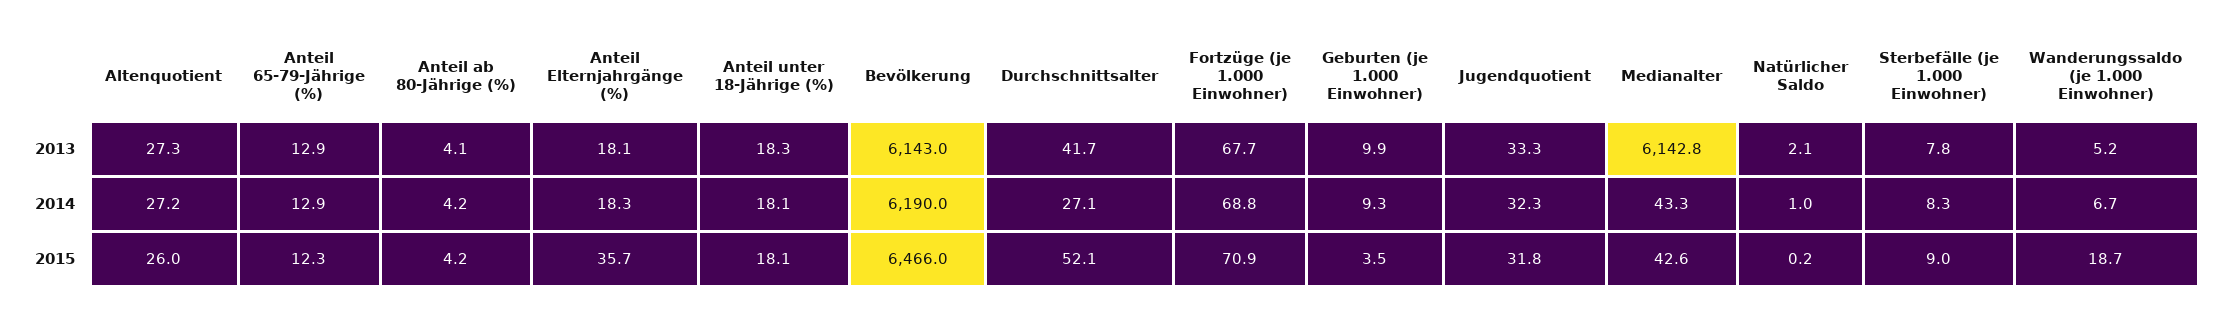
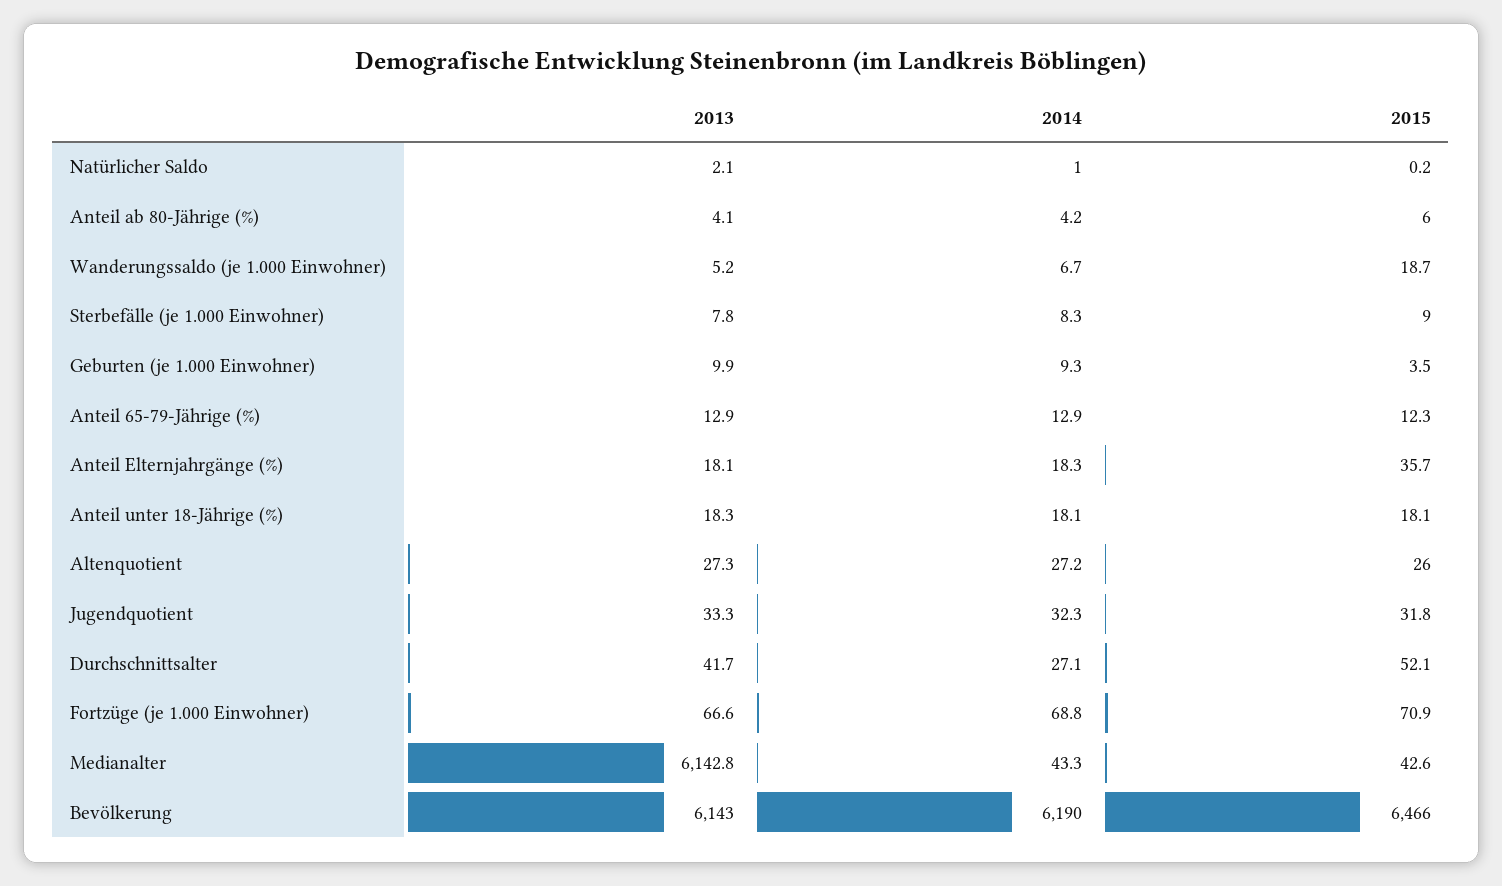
Fortzüge (je 1.000 Einwohner), 2013: 67.7 -> 66.6
Anteil ab 80-Jährige (%), 2015: 4.2 -> 6

